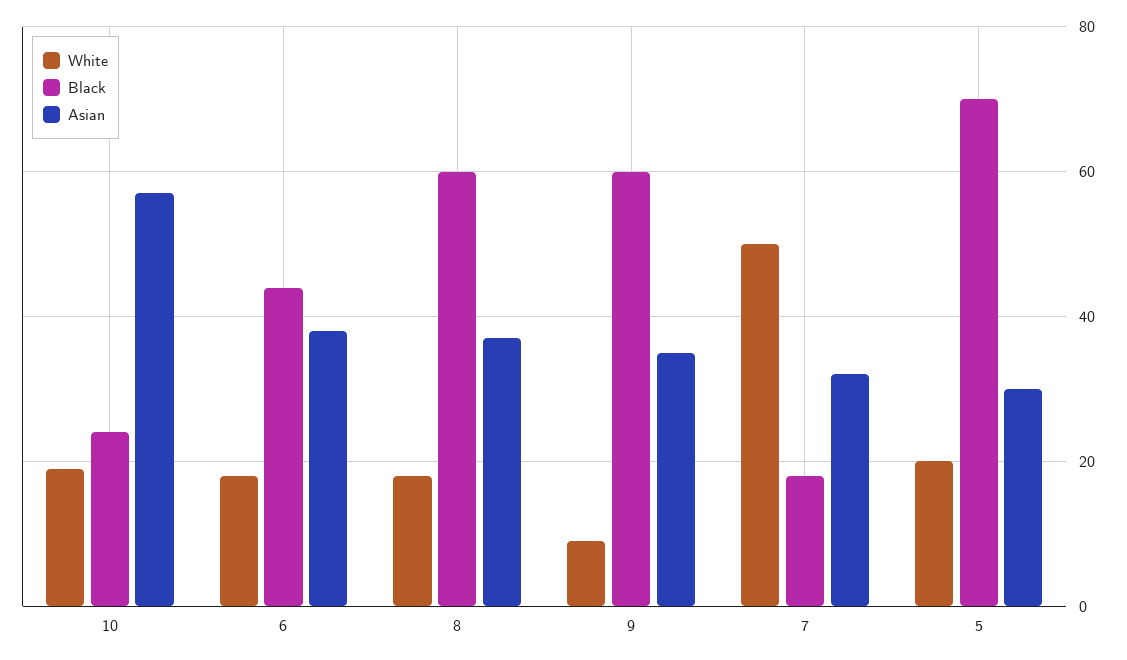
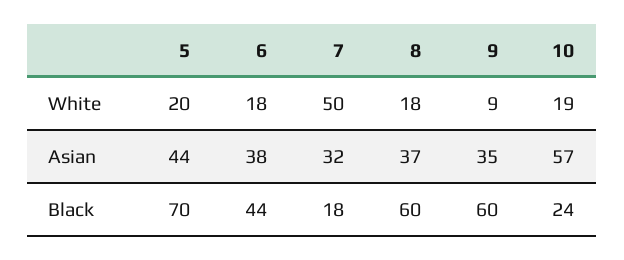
Asian, 5: 30 -> 44

